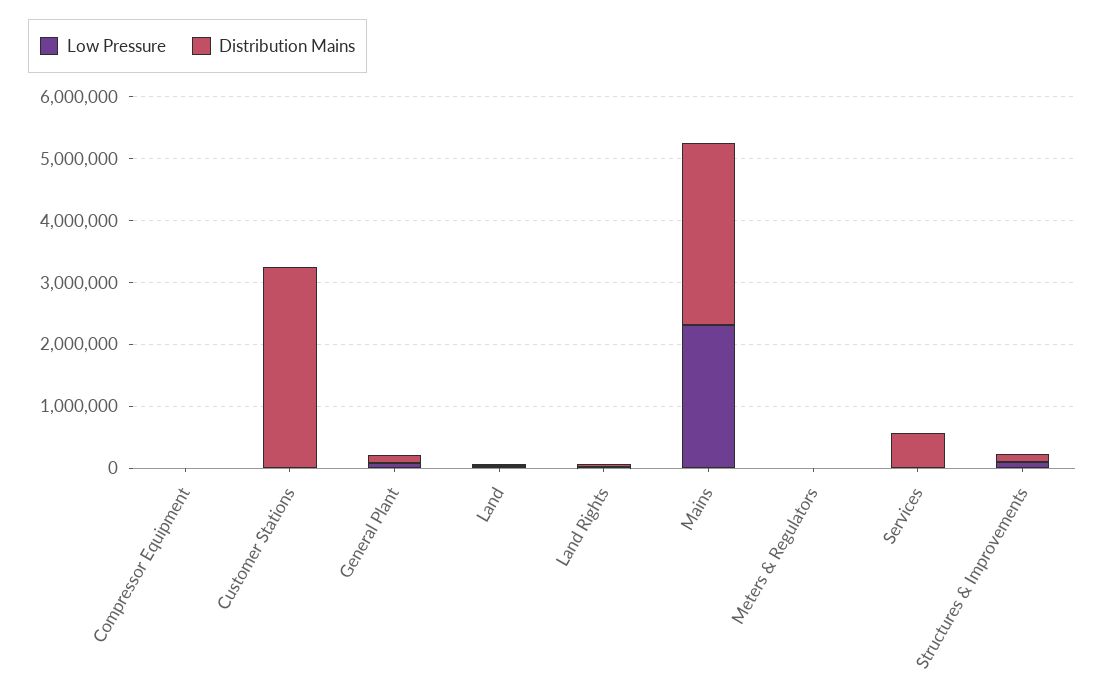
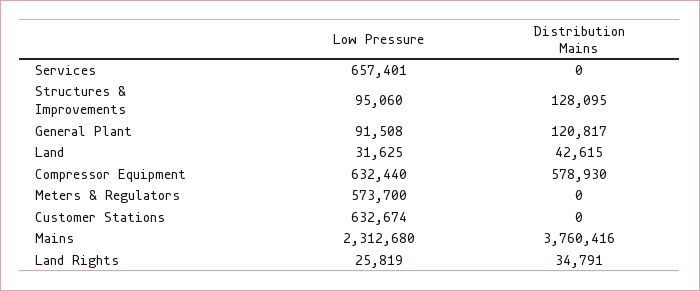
Low Pressure, Compressor Equipment: 0 -> 632440
Distribution Mains, Compressor Equipment: 0 -> 578930
Low Pressure, Customer Stations: 0 -> 632674
Distribution Mains, Customer Stations: 3200000 -> 0
Distribution Mains, Mains: 3000000 -> 3760416
Low Pressure, Meters & Regulators: 0 -> 573700
Low Pressure, Services: 0 -> 657401
Distribution Mains, Services: 600000 -> 0

